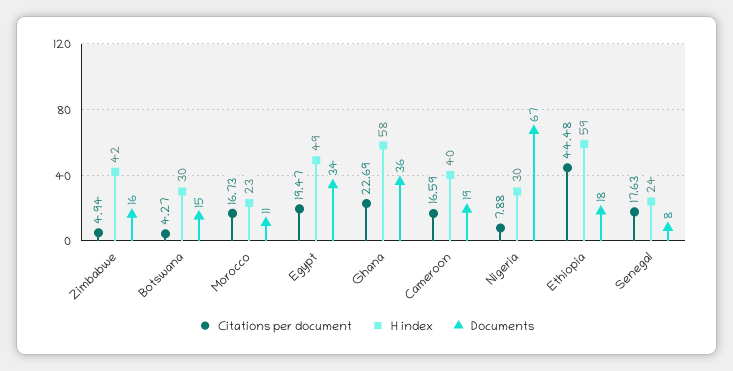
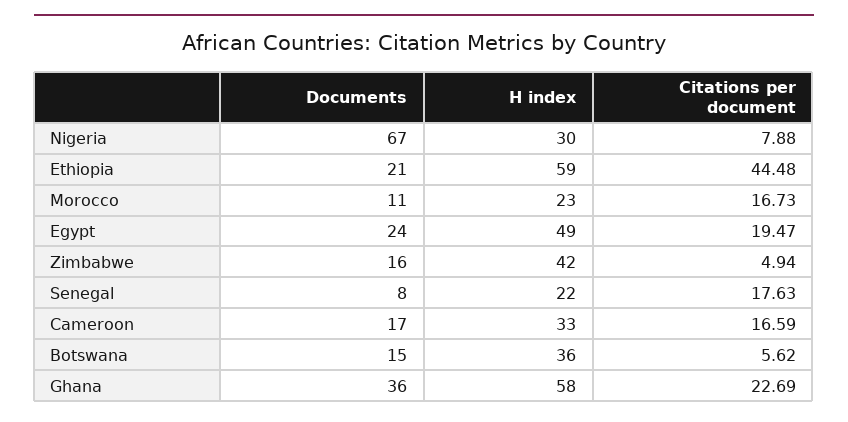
Citations per document, Botswana: 4.27 -> 5.62
H index, Botswana: 30 -> 36
Documents, Egypt: 34 -> 24
H index, Cameroon: 40 -> 33
Documents, Cameroon: 19 -> 17
Documents, Ethiopia: 18 -> 21
H index, Senegal: 24 -> 22

